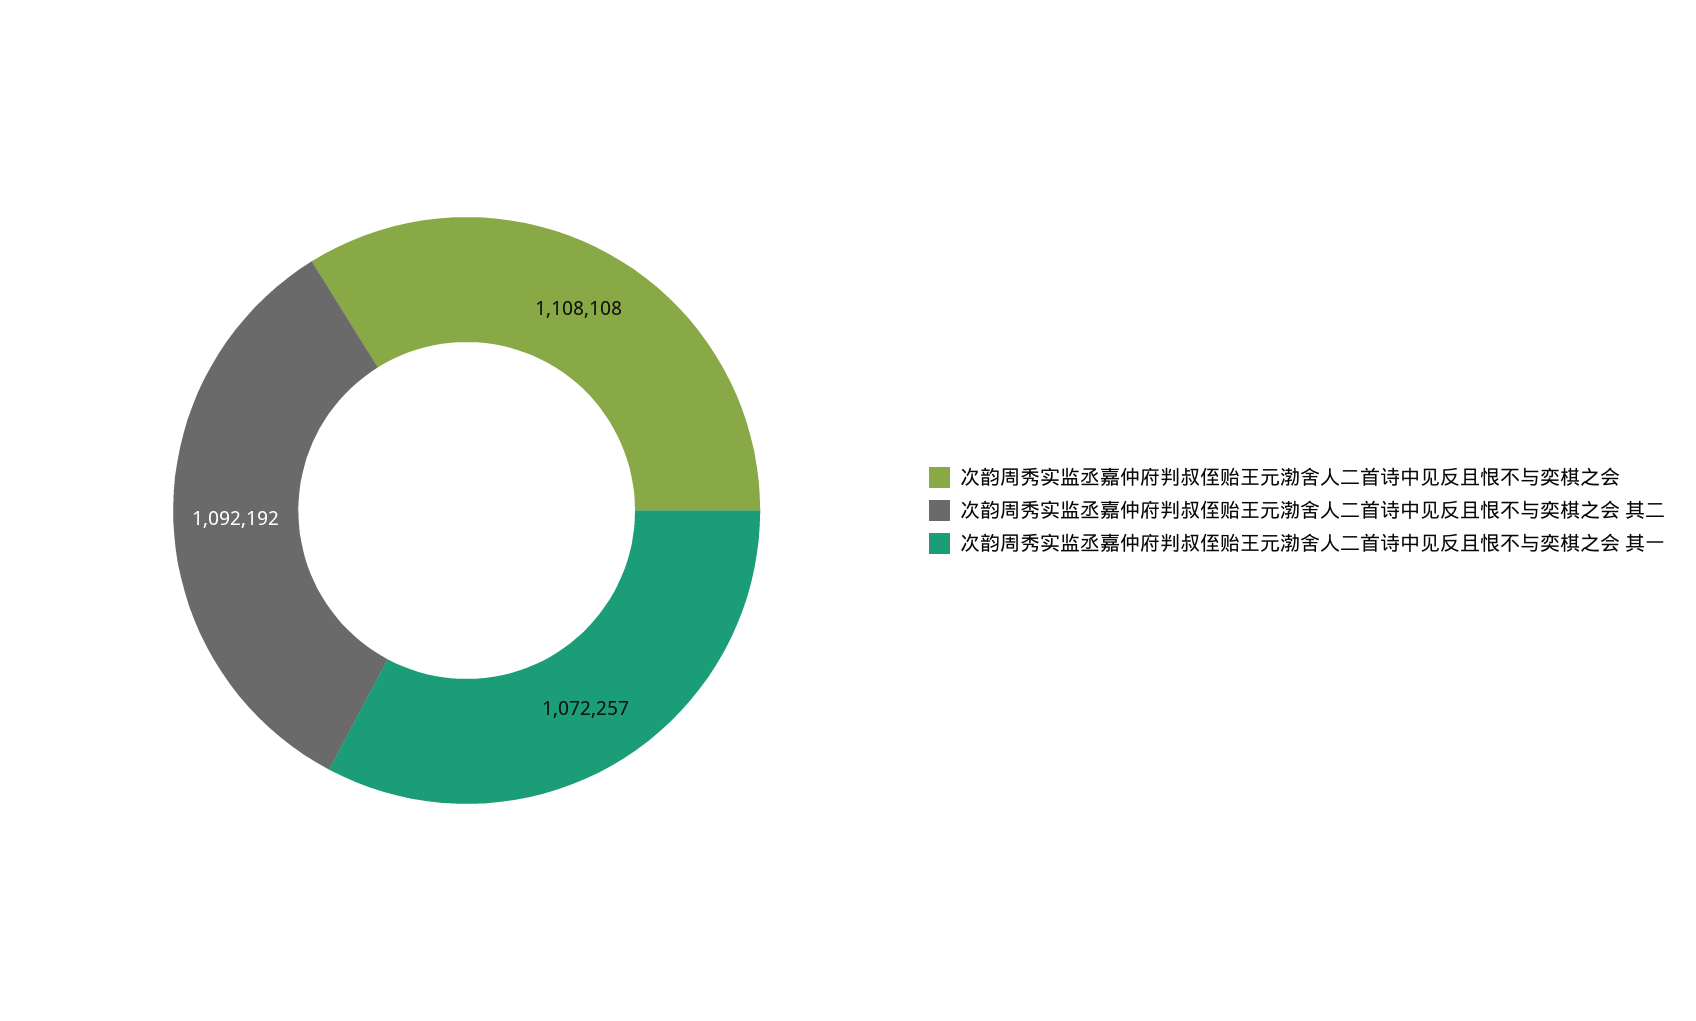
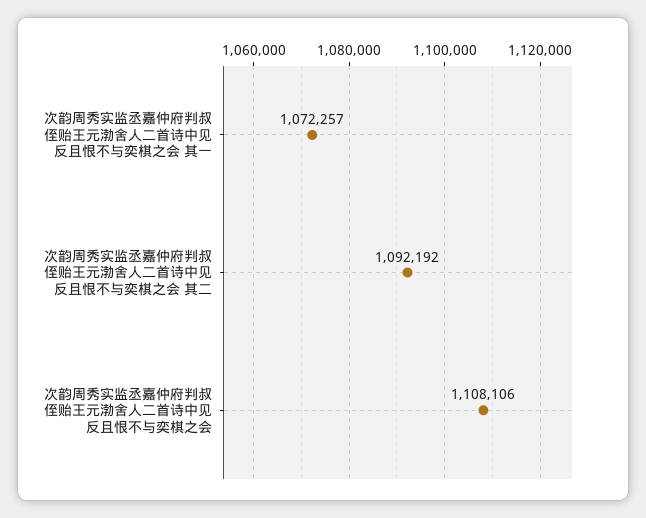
次韵周秀实监丞嘉仲府判叔侄贻王元渤舍人二首诗中见反且恨不与奕棋之会: 1108108 -> 1108106

